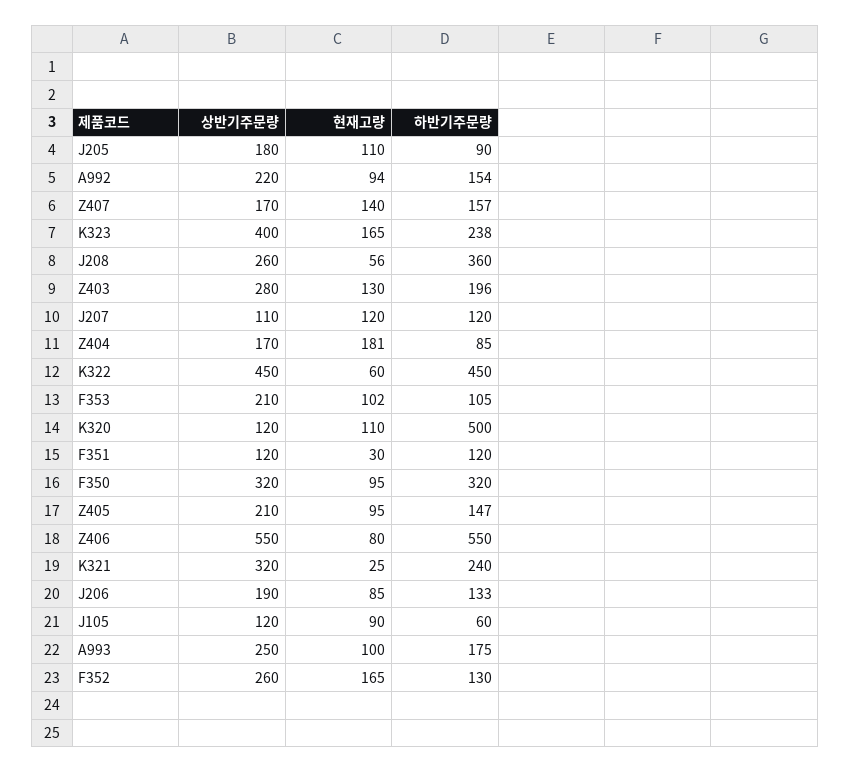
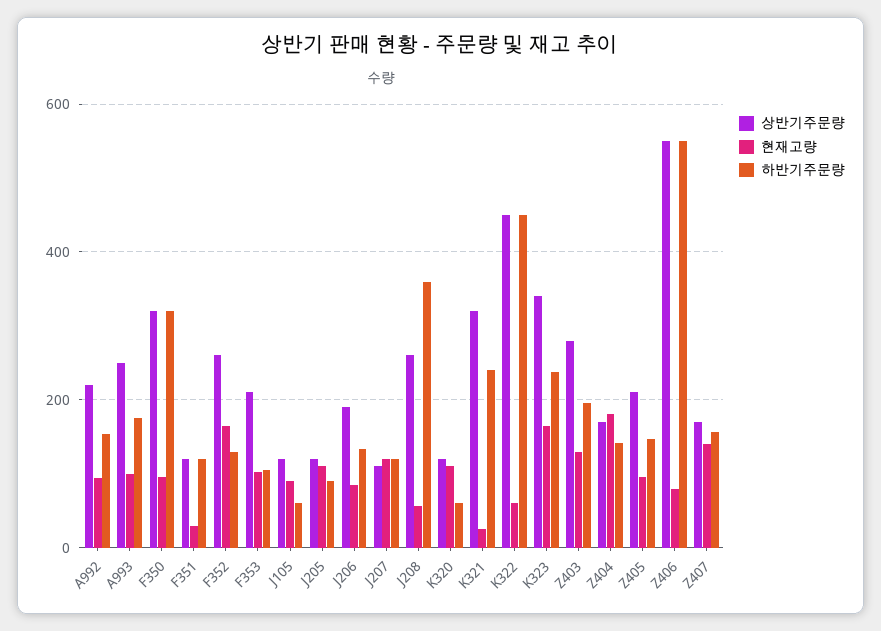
상반기주문량, J205: 180 -> 120
상반기주문량, K323: 400 -> 340
하반기주문량, Z404: 85 -> 140
하반기주문량, K320: 500 -> 60

